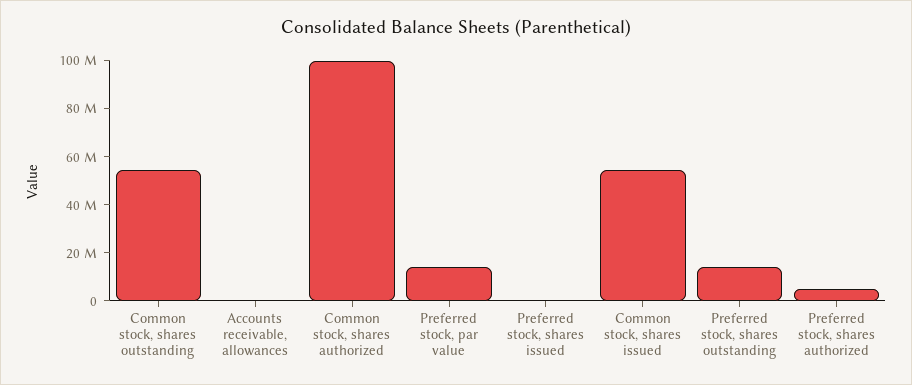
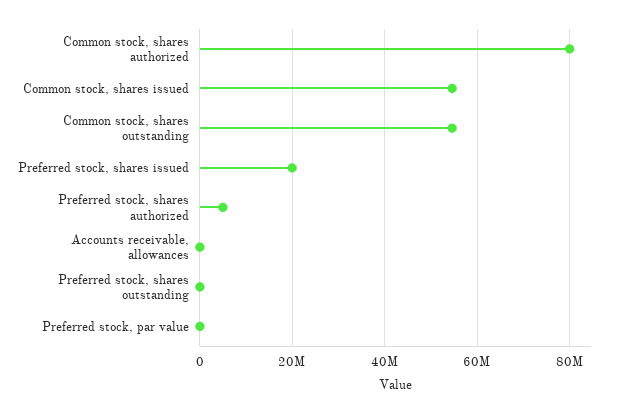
Common stock, shares authorized: 100000000 -> 80000000
Preferred stock, par value: 15000000 -> 0
Preferred stock, shares issued: 0 -> 20000000
Preferred stock, shares outstanding: 15000000 -> 0

